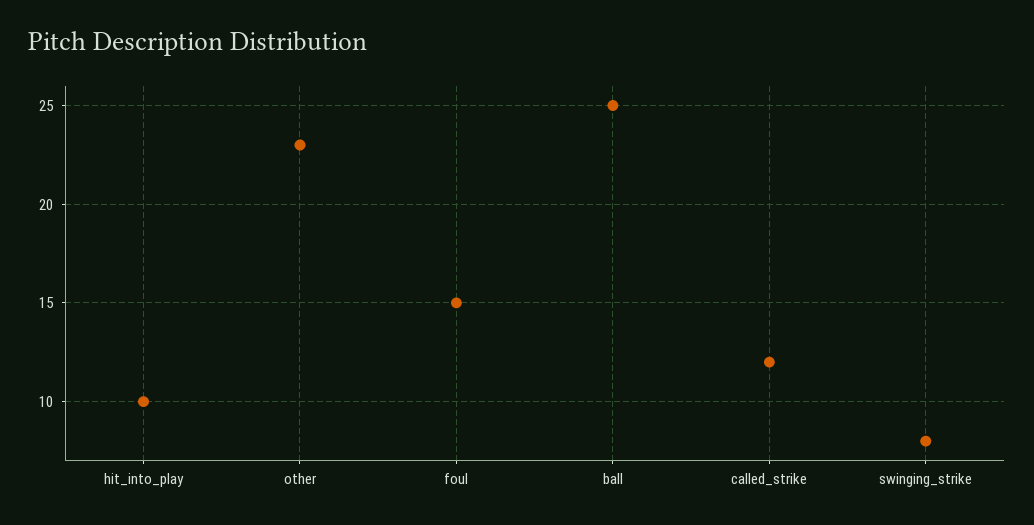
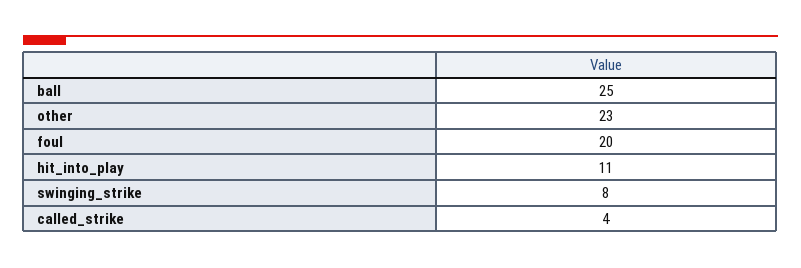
hit_into_play: 10 -> 11
foul: 15 -> 20
called_strike: 12 -> 4

